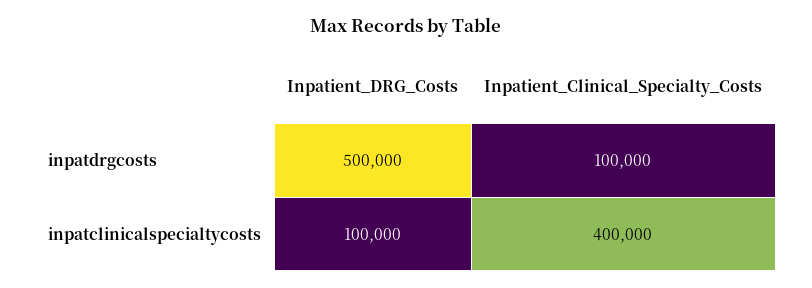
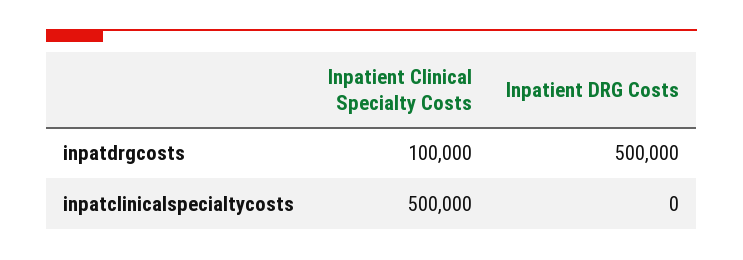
Inpatient_DRG_Costs, inpatclinicalspecialtycosts: 100000 -> 0
Inpatient_Clinical_Specialty_Costs, inpatclinicalspecialtycosts: 400000 -> 500000

